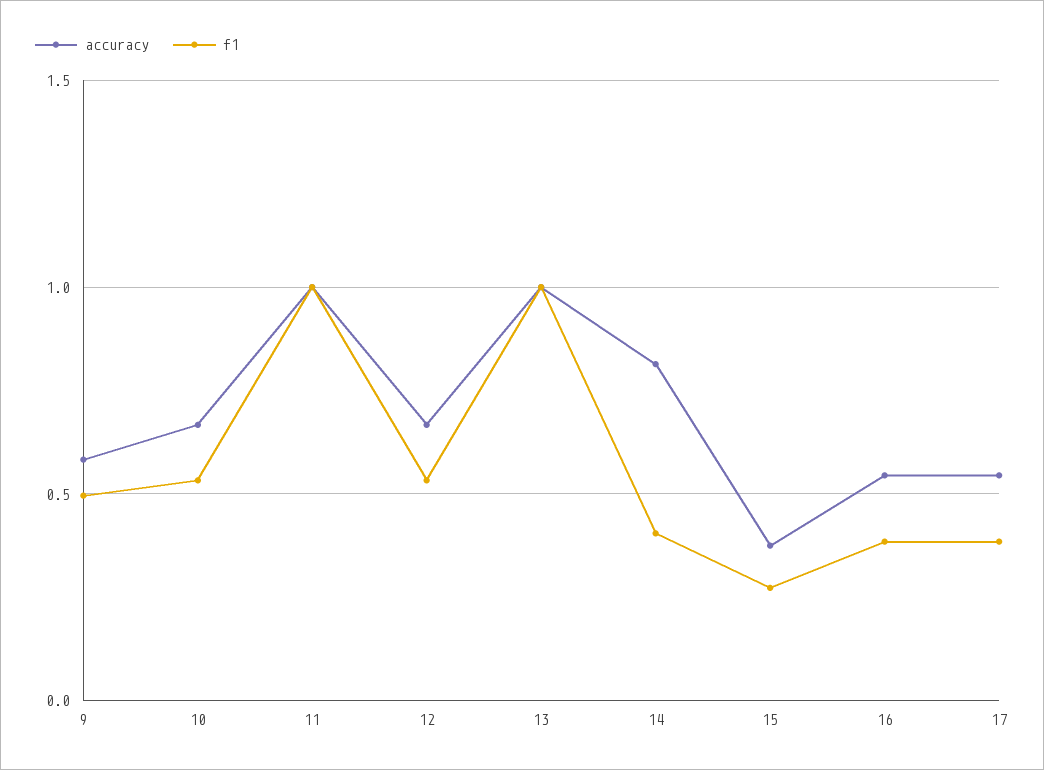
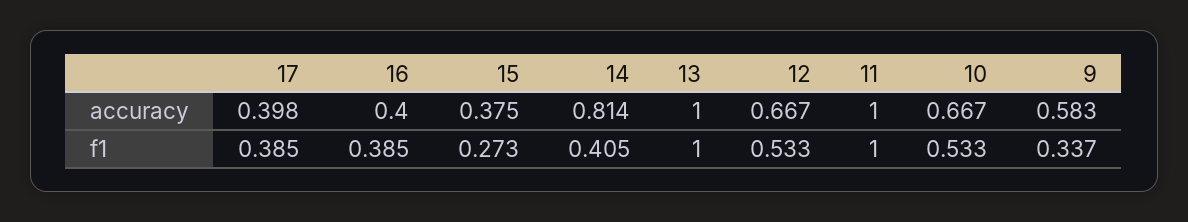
f1, 9: 0.5 -> 0.337
accuracy, 16: 0.55 -> 0.4
accuracy, 17: 0.55 -> 0.398

